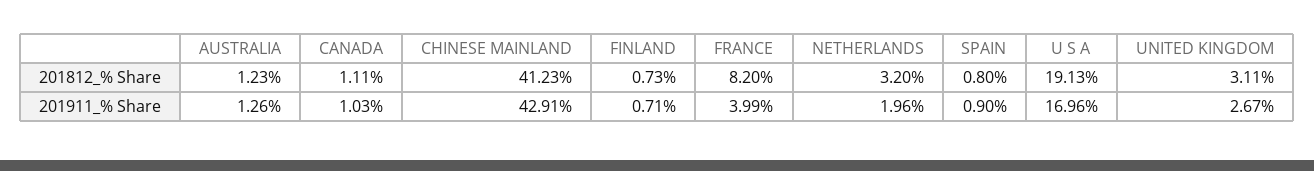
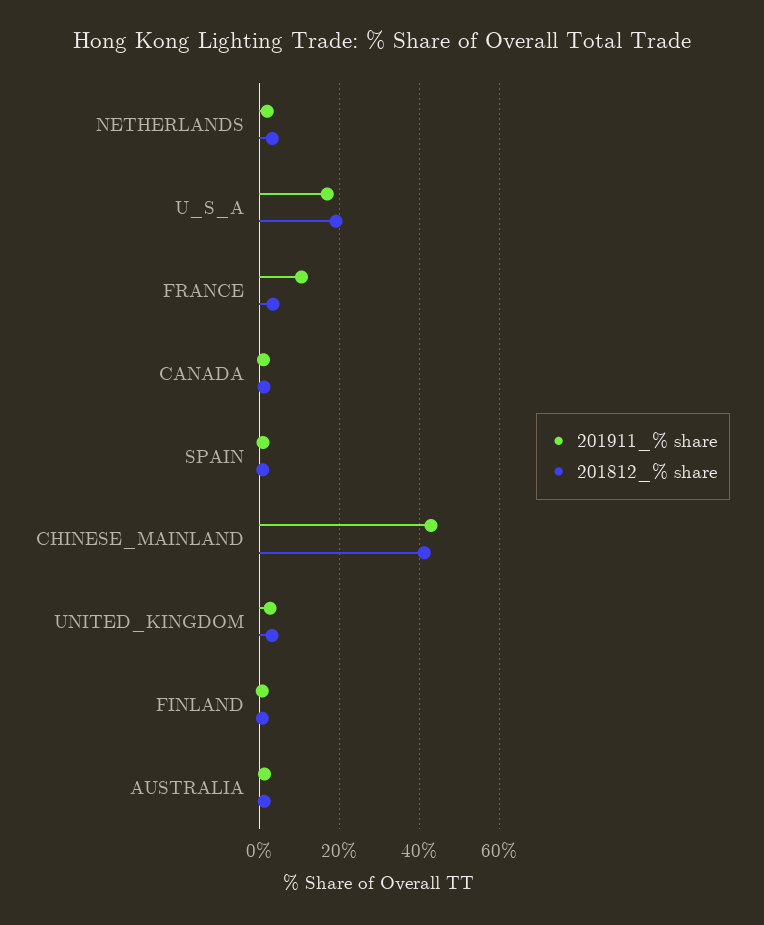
201812_% Share, FRANCE: 8.2 -> 4
201911_% Share, FRANCE: 3.99 -> 10

